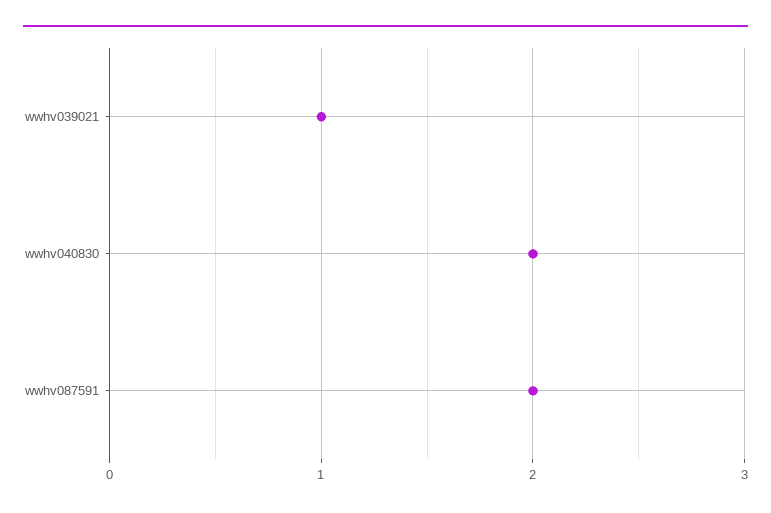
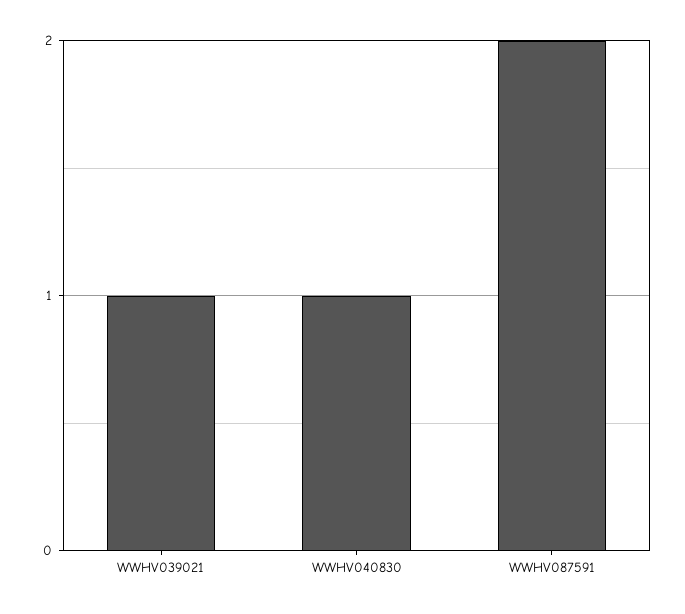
wwhv040830: 2 -> 1

